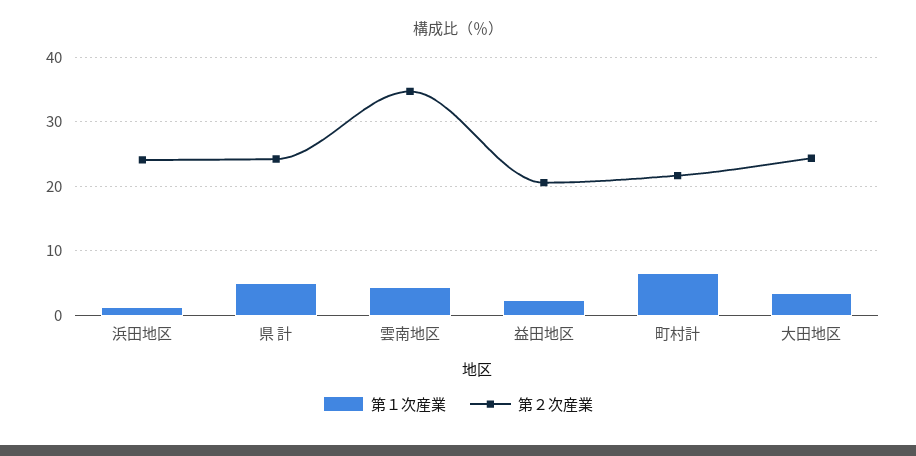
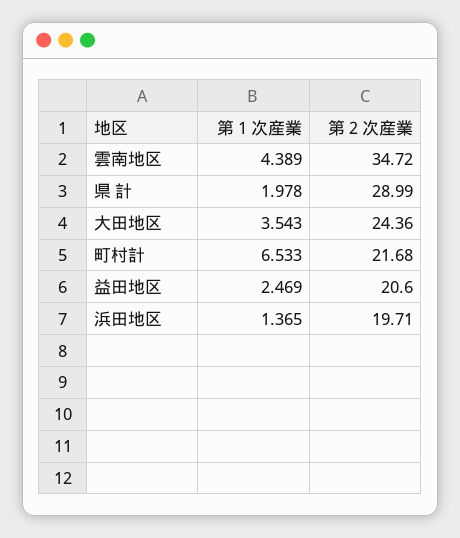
第２次産業, 浜田地区: 24 -> 19.71
第１次産業, 県 計: 5 -> 1.978
第２次産業, 県 計: 24 -> 28.99

